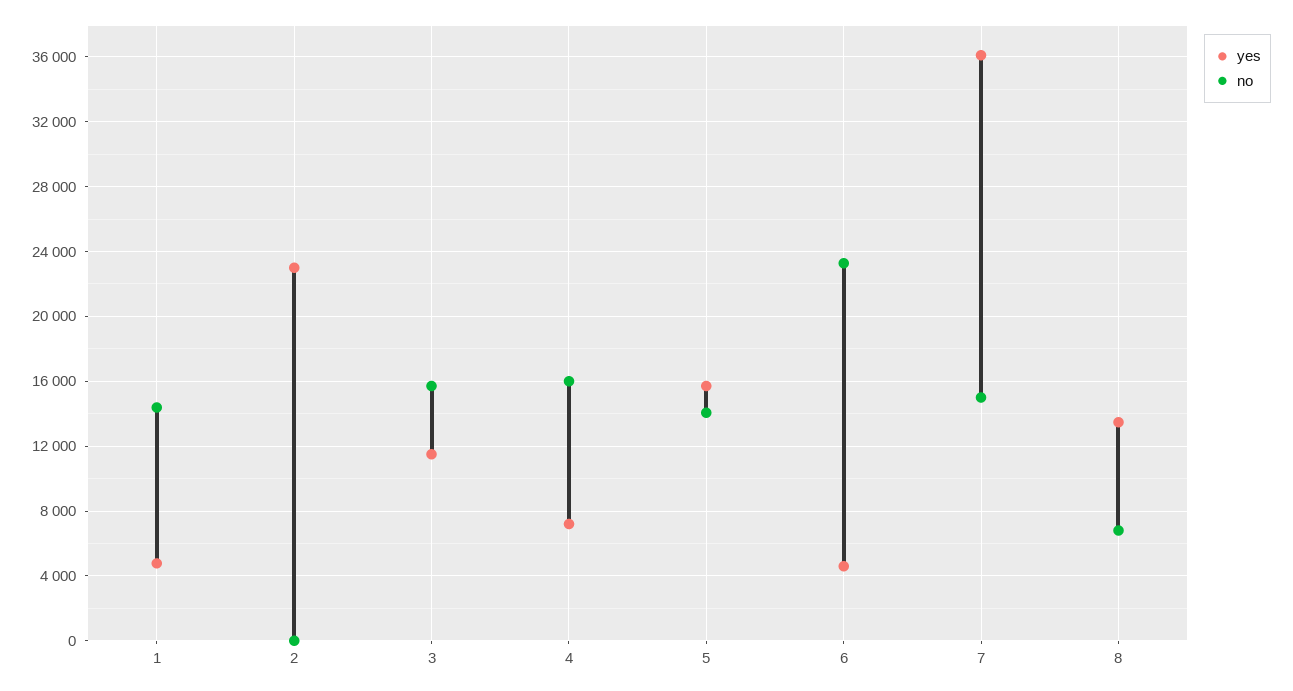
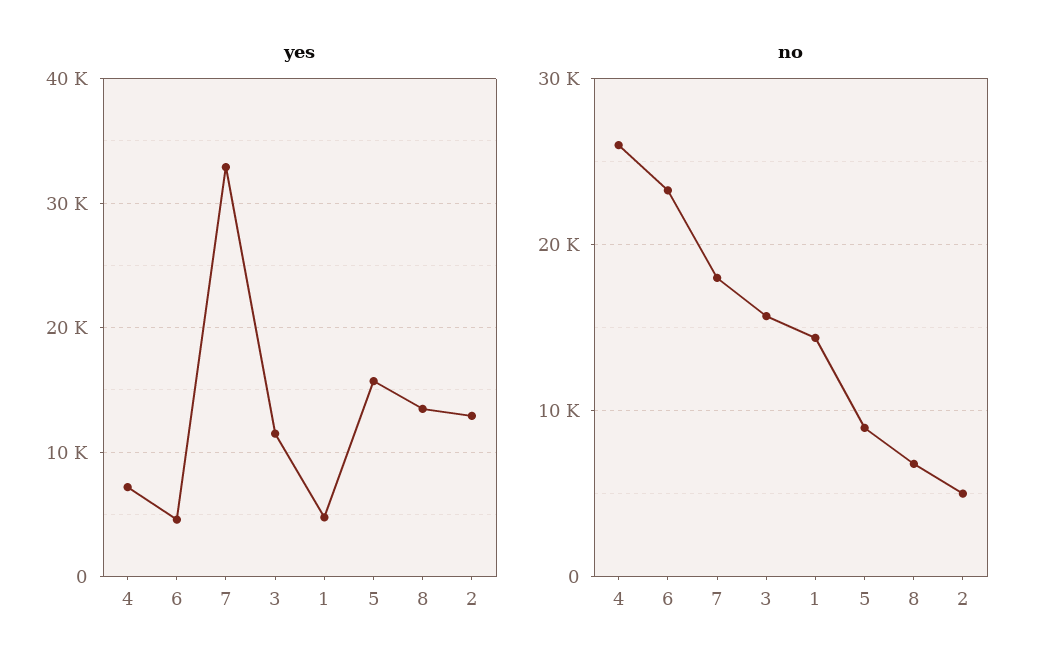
yes, 2: 23000 -> 13000
no, 2: 0 -> 5000
no, 4: 16000 -> 26000
no, 5: 14000 -> 9000
yes, 7: 36000 -> 33000
no, 7: 15000 -> 18000

